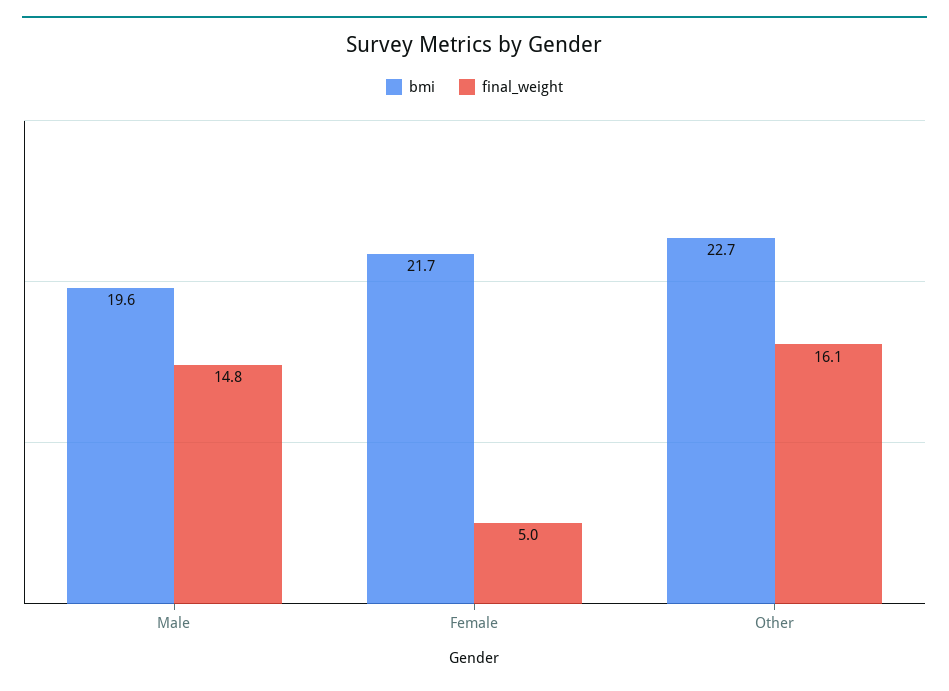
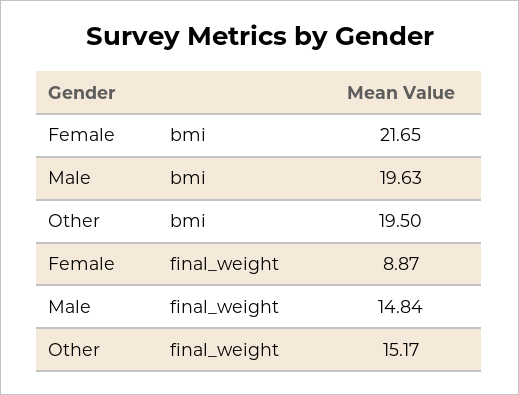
final_weight, Female: 5 -> 8.87
bmi, Other: 22.7 -> 19.5
final_weight, Other: 16.1 -> 15.17

